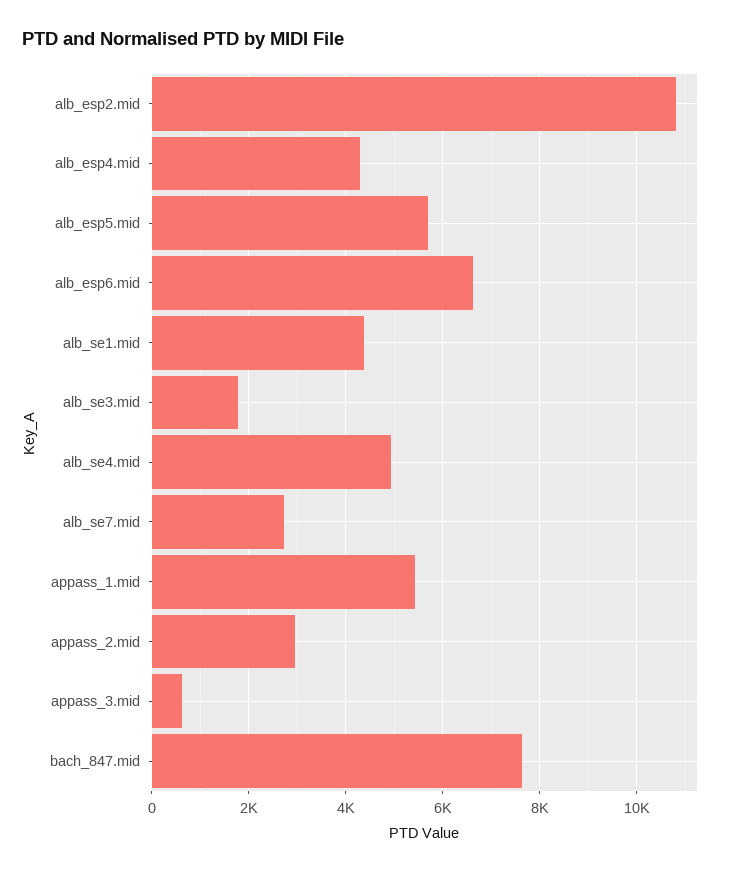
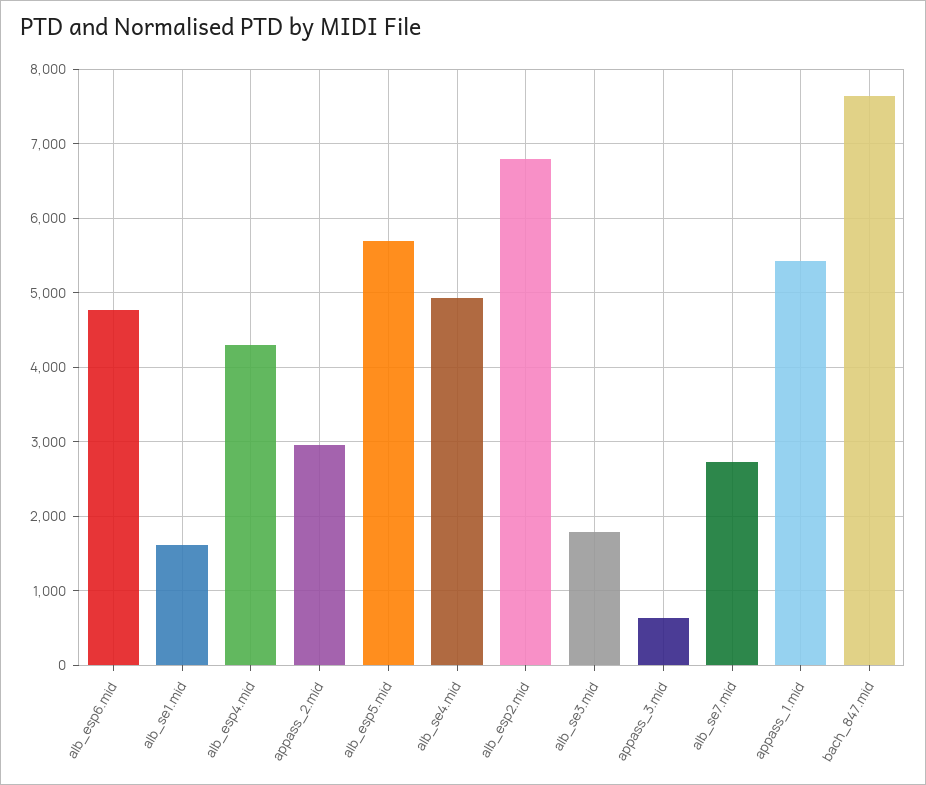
alb_esp2.mid: 10800 -> 6800
alb_esp6.mid: 6600 -> 4800
alb_se1.mid: 4400 -> 1600

